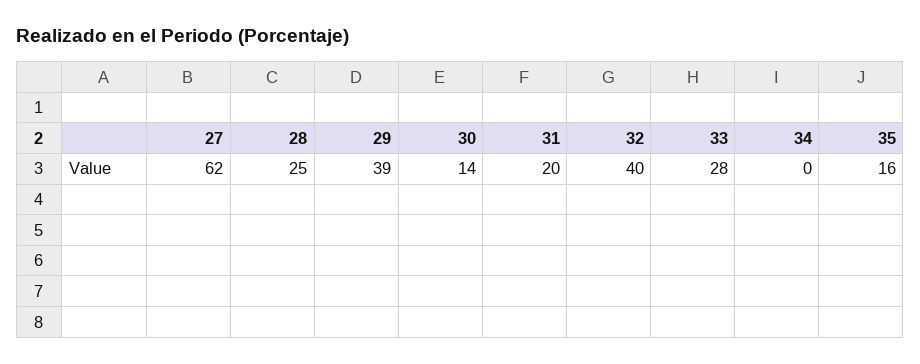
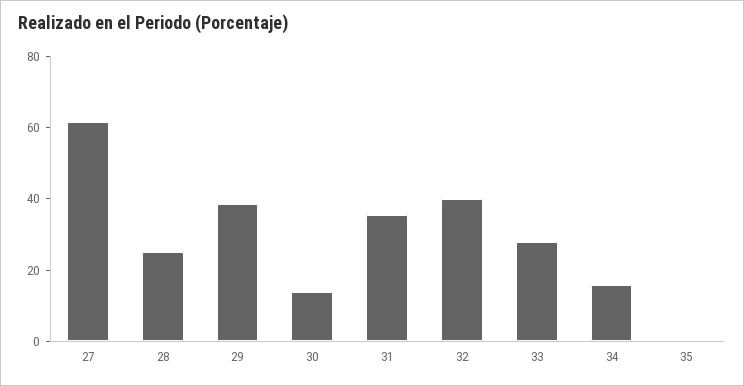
31: 20 -> 35
34: 0 -> 15
35: 16 -> 0

